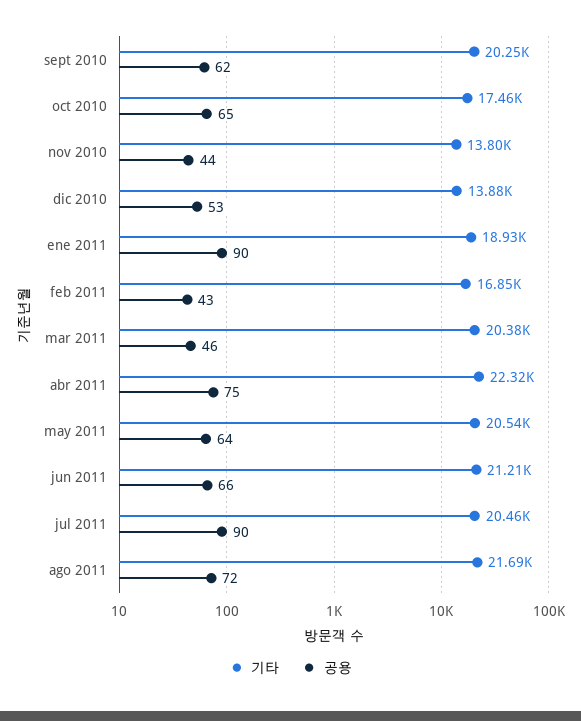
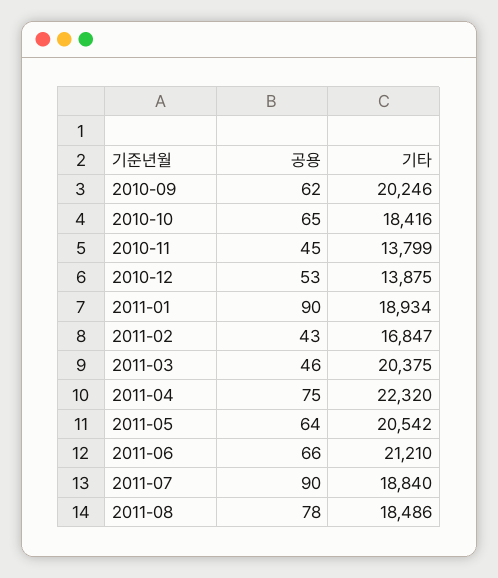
기타, oct 2010: 17460 -> 18416
공용, nov 2010: 44 -> 45
기타, jul 2011: 20460 -> 18840
기타, ago 2011: 21690 -> 18486
공용, ago 2011: 72 -> 78

